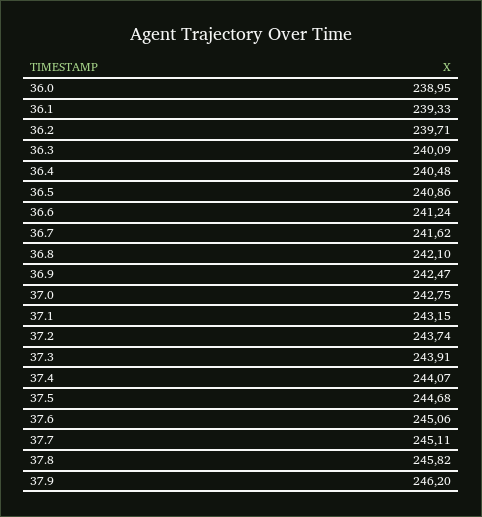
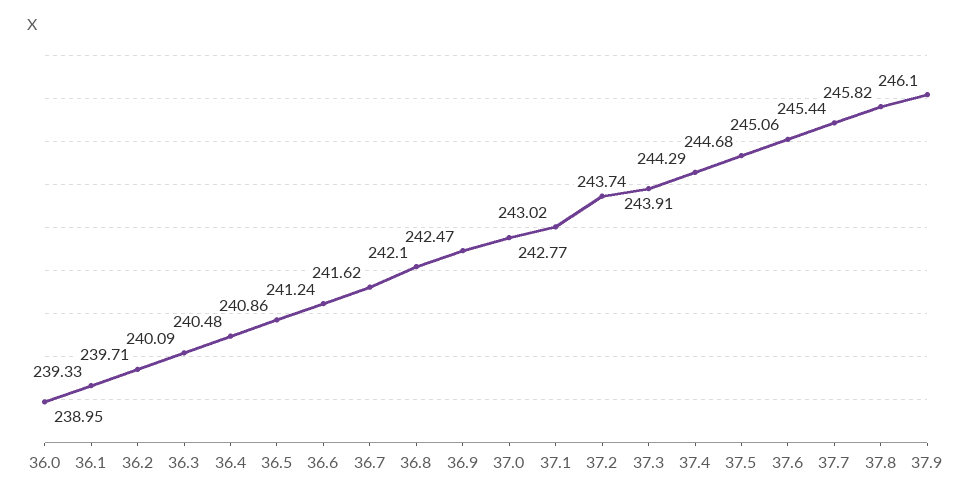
37.0: 242.75 -> 242.77
37.1: 243.15 -> 243.02
37.4: 244.07 -> 244.29
37.7: 245.11 -> 245.44
37.9: 246.2 -> 246.1

